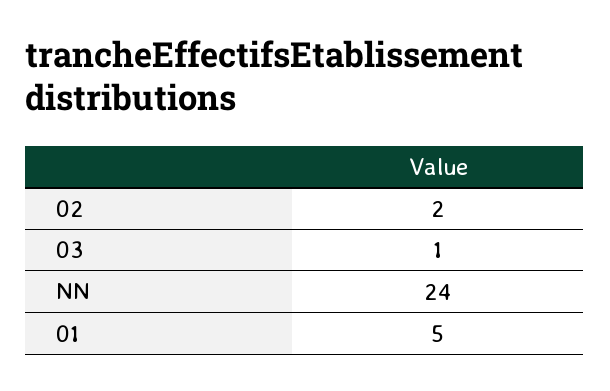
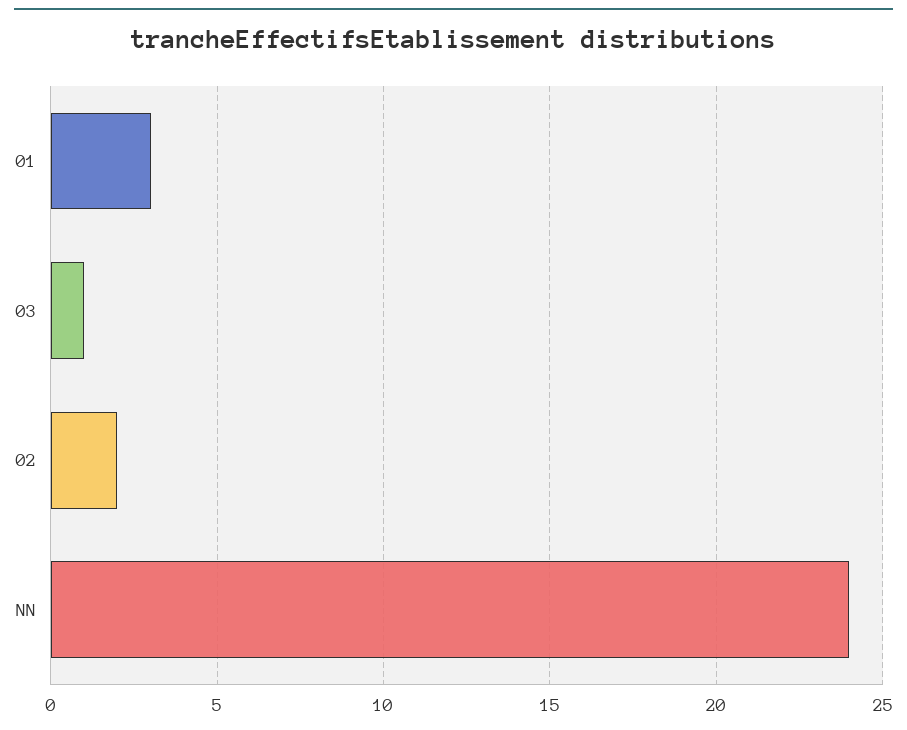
01: 5 -> 3

